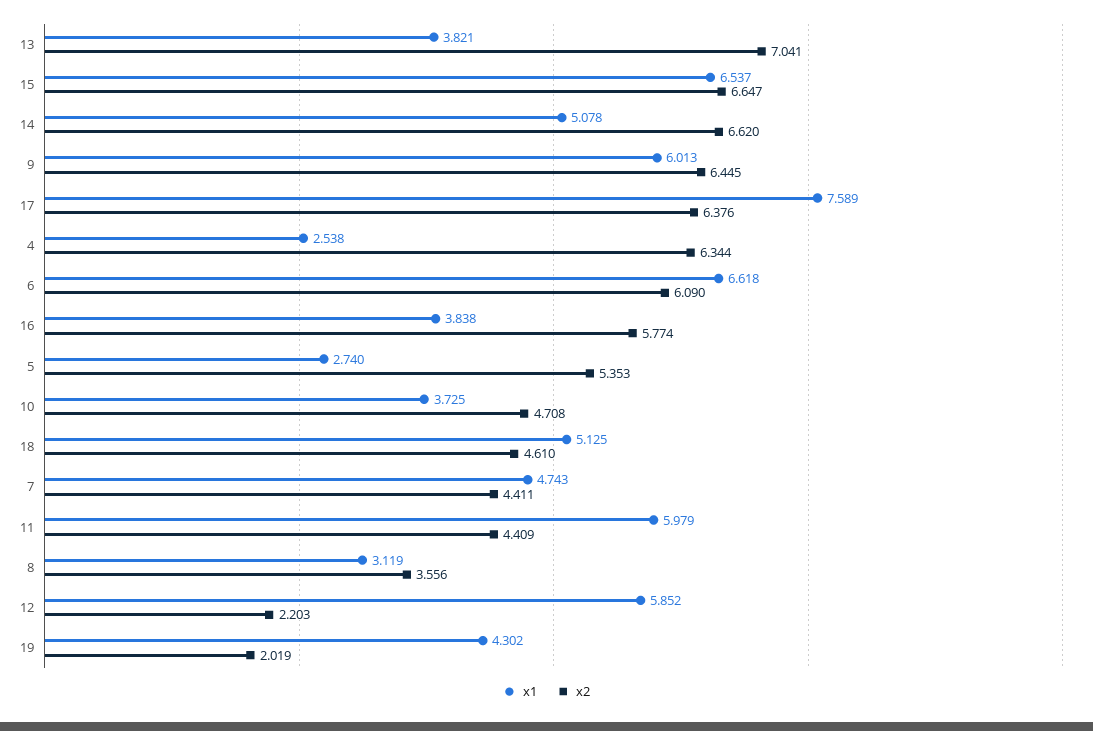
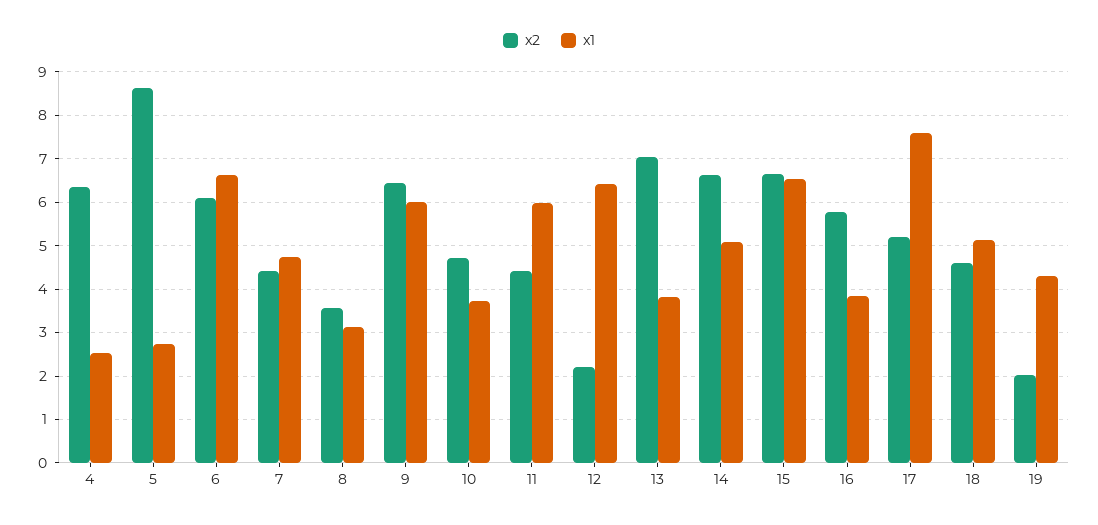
x2, 17: 6.376 -> 5.2
x2, 5: 5.353 -> 8.6
x1, 12: 5.852 -> 6.4

